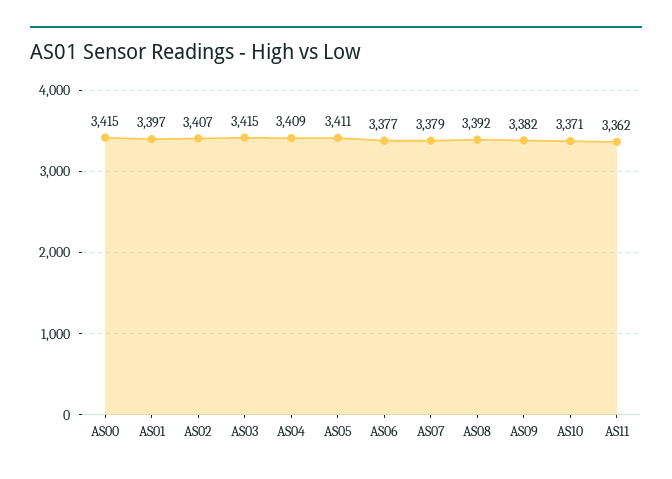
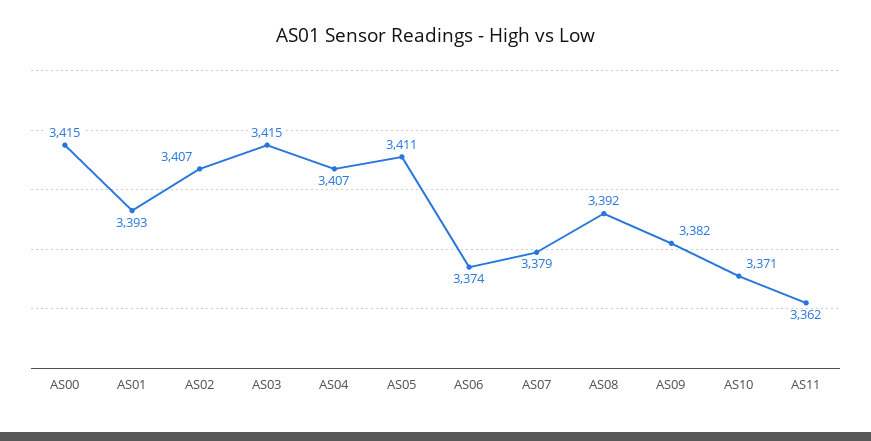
AS01: 3397 -> 3393
AS04: 3409 -> 3407
AS06: 3377 -> 3374

